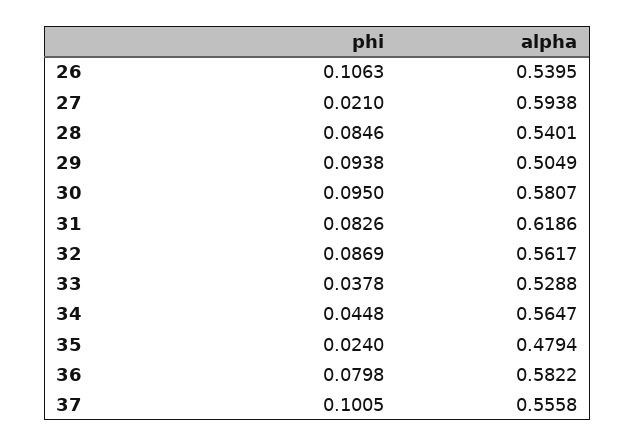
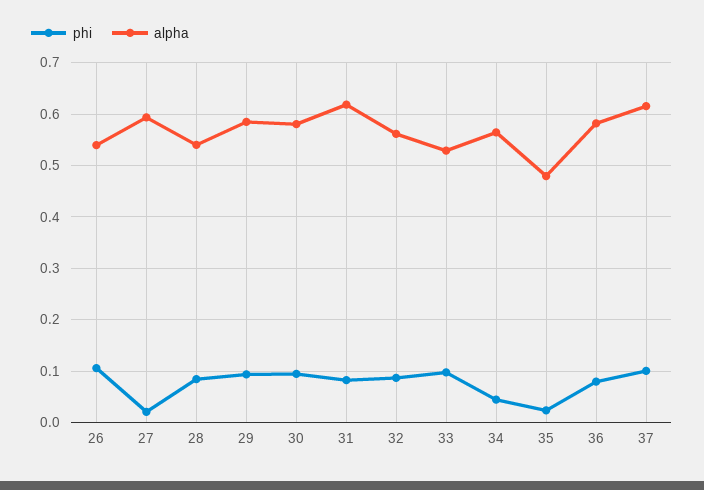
alpha, 29: 0.5049 -> 0.58
phi, 33: 0.0378 -> 0.1
alpha, 37: 0.5558 -> 0.62

